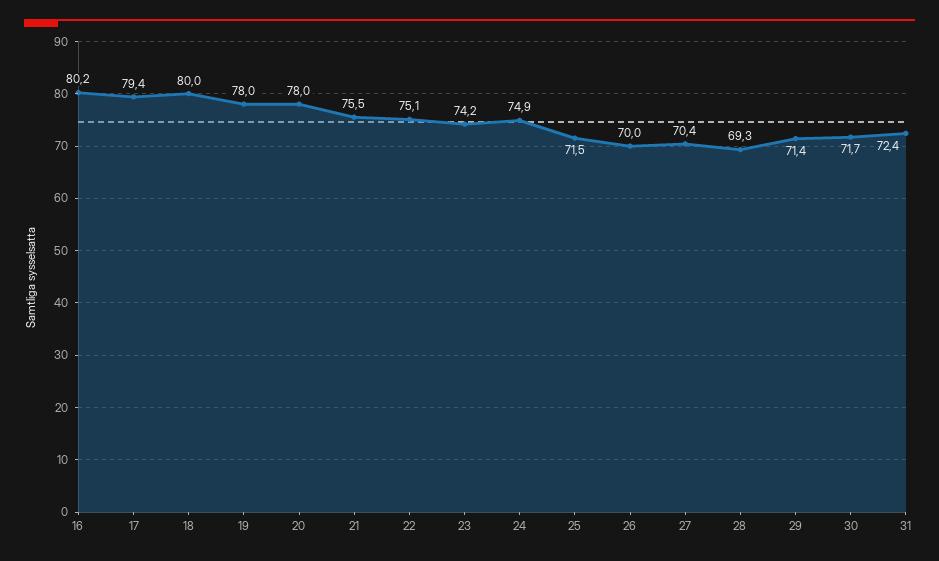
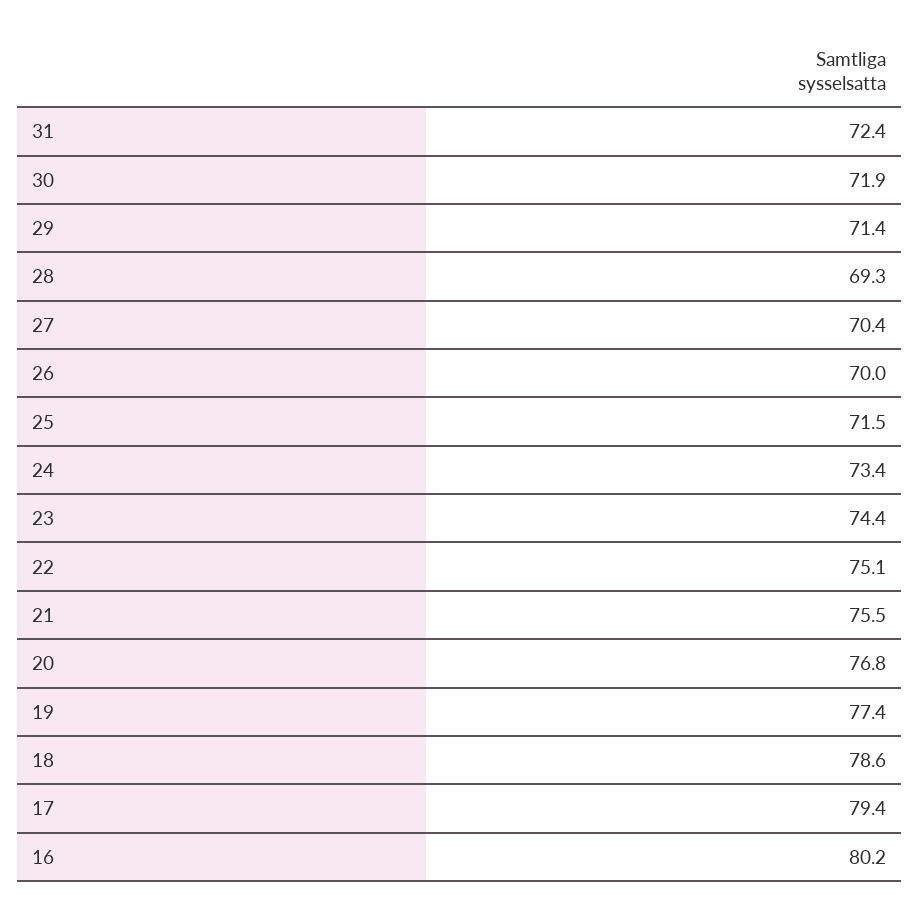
18: 80 -> 78.6
19: 78 -> 77.4
20: 78 -> 76.8
23: 74.2 -> 74.4
24: 74.9 -> 73.4
30: 71.7 -> 71.9

